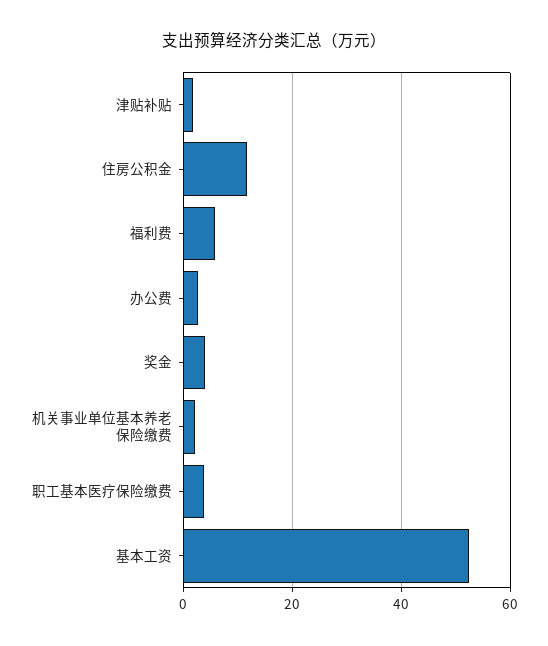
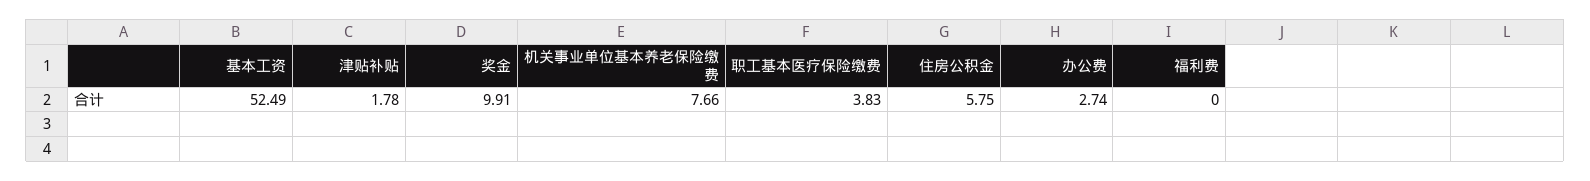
住房公积金: 12 -> 5.75
福利费: 6 -> 0
奖金: 4 -> 9.91
机关事业单位基本养老保险缴费: 2 -> 7.66

